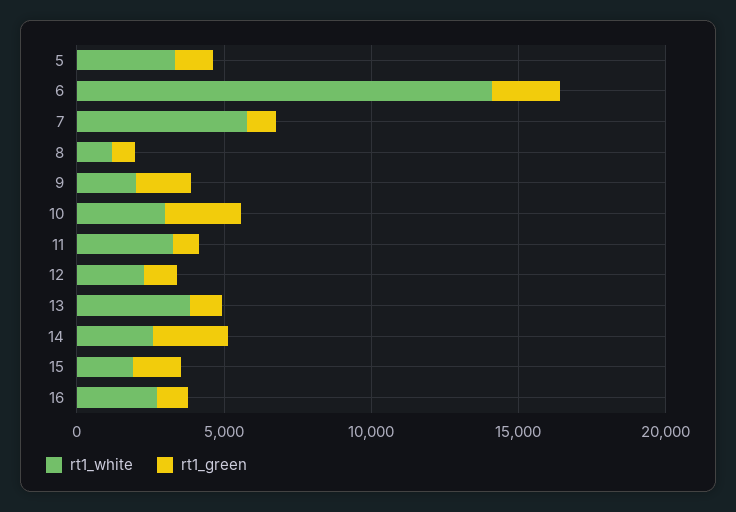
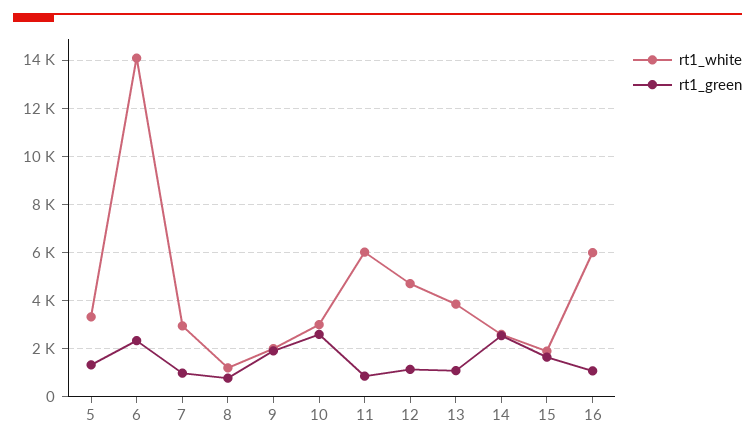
rt1_white, 7: 6000 -> 3000
rt1_white, 11: 3000 -> 6000
rt1_white, 12: 2000 -> 4750
rt1_white, 16: 3000 -> 6000

